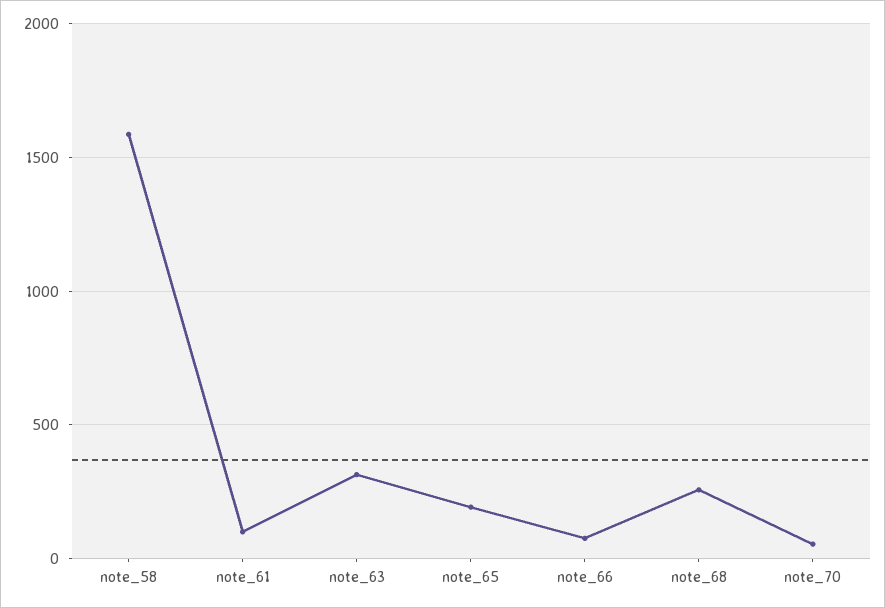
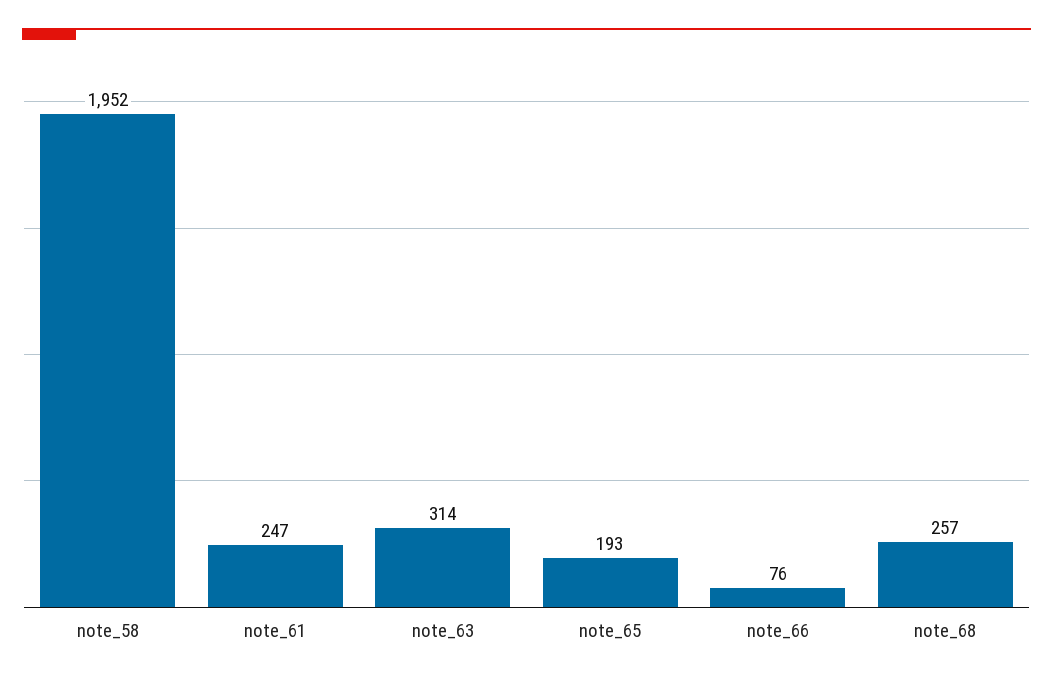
note_58: 1600 -> 1952
note_61: 100 -> 247
note_70: 50 -> none

